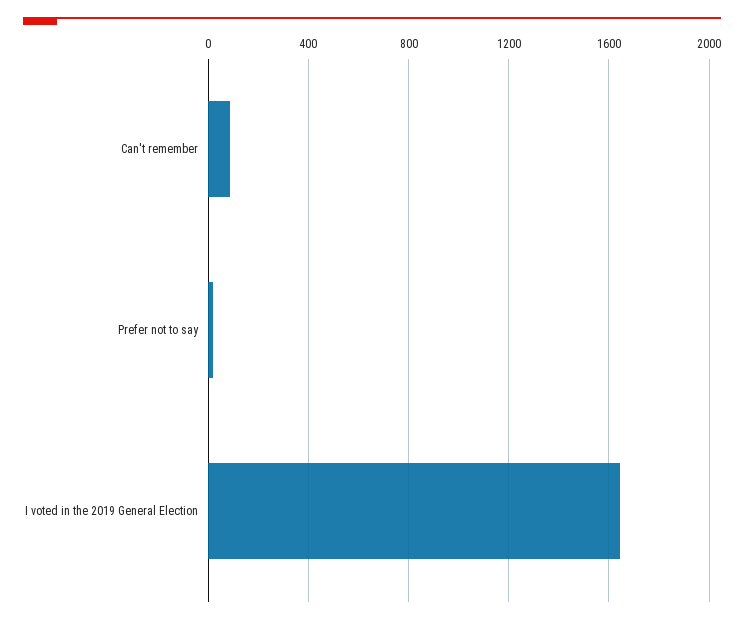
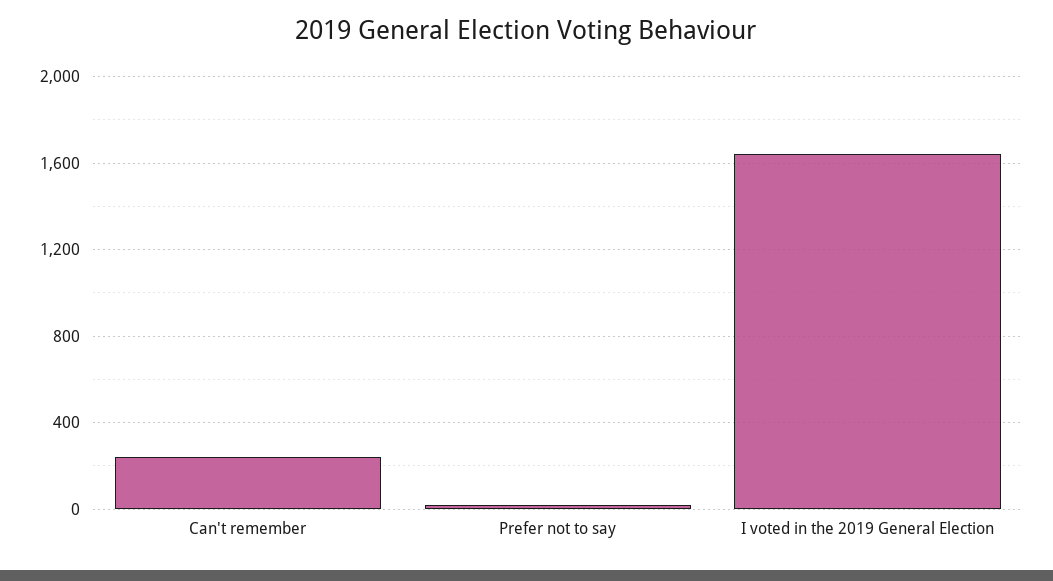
Can't remember: 100 -> 250

